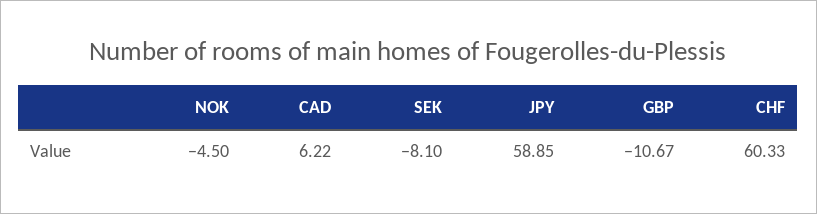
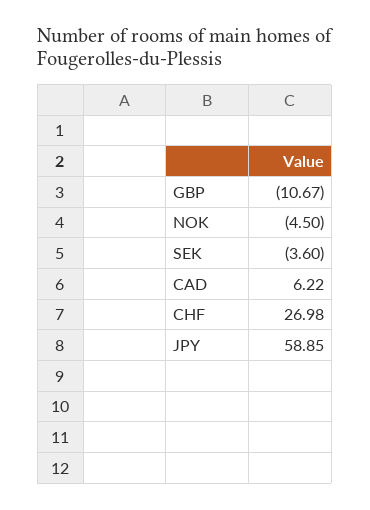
SEK: -8.1 -> -3.6
CHF: 60.33 -> 26.98

